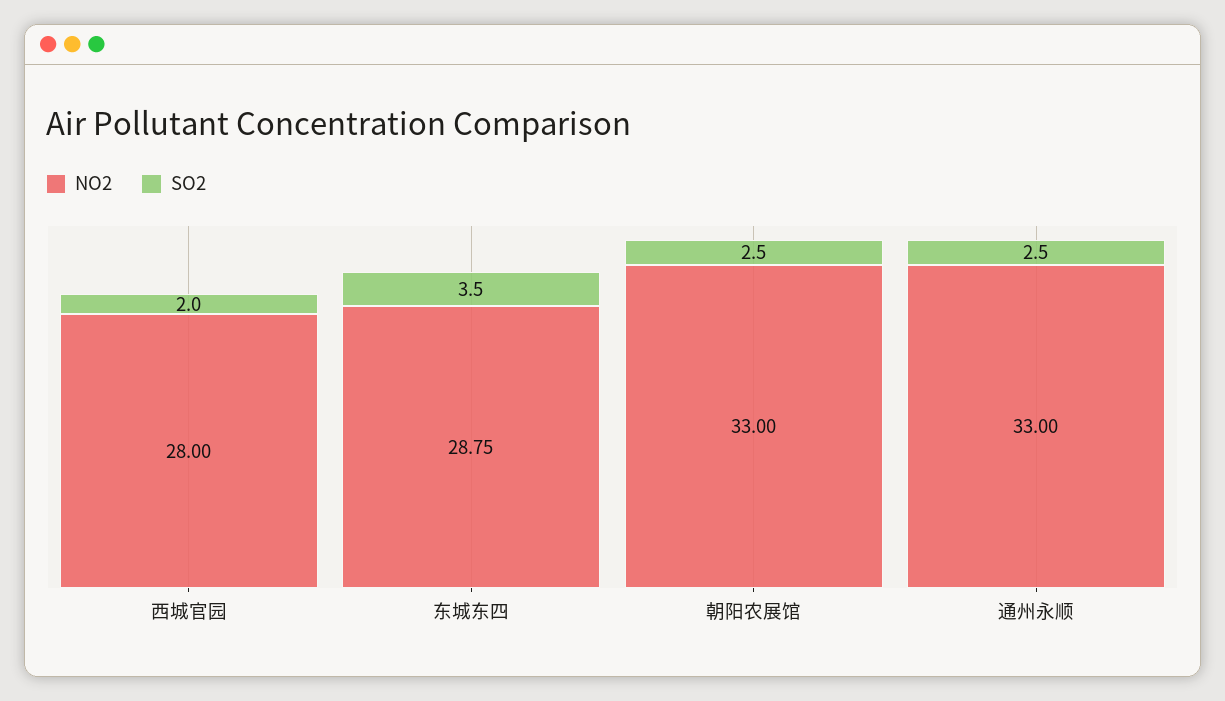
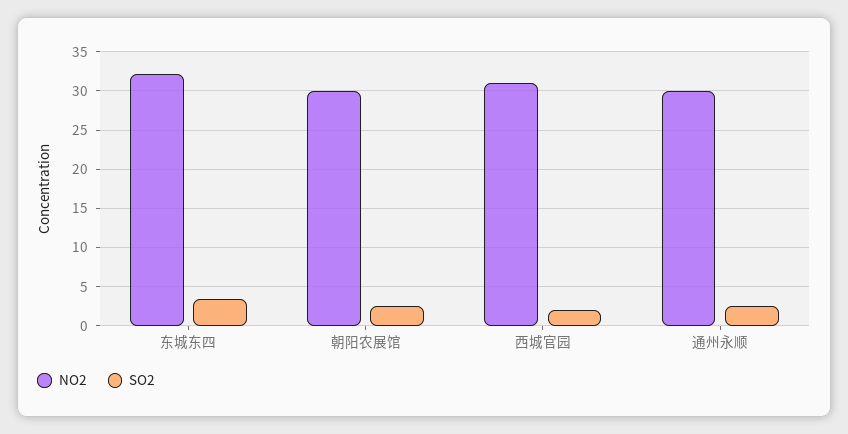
NO2, 西城官园: 28 -> 31
NO2, 东城东四: 28.75 -> 32
NO2, 朝阳农展馆: 33 -> 30
NO2, 通州永顺: 33 -> 30

